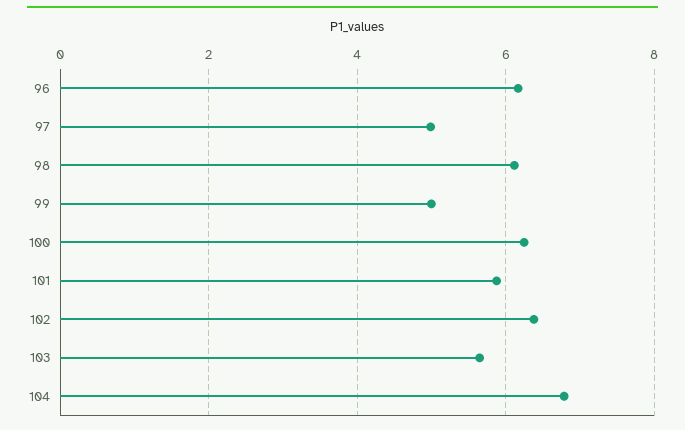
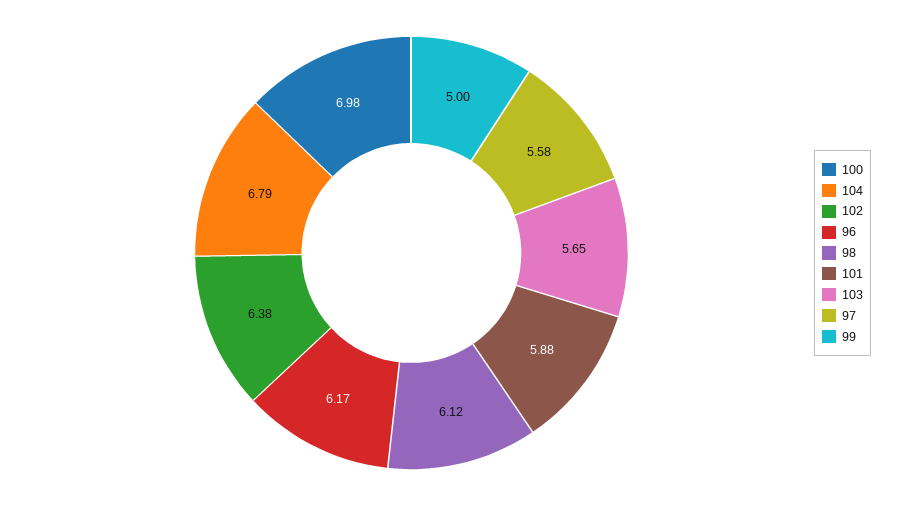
97: 5 -> 5.58
100: 6.2 -> 6.98

